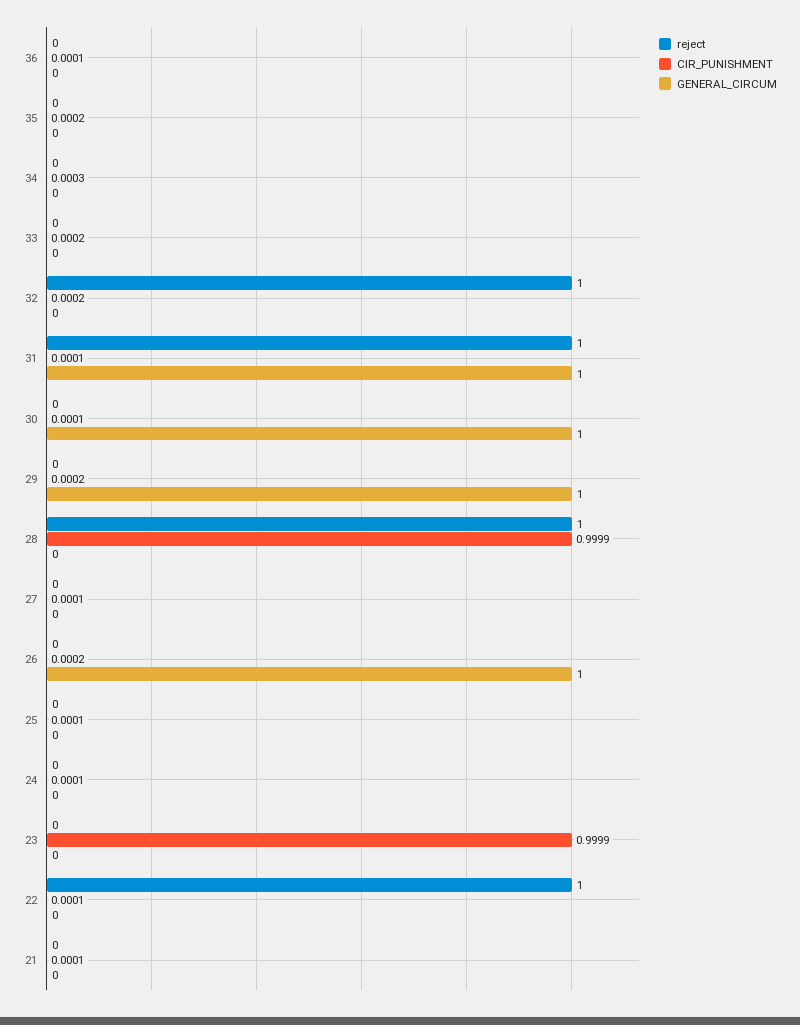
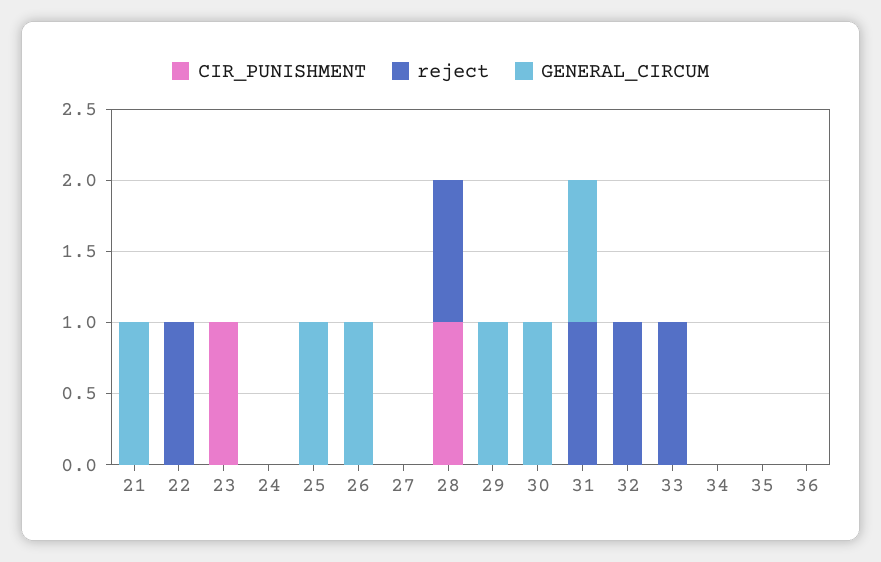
reject, 33: 0 -> 1
GENERAL_CIRCUM, 25: 0 -> 1
GENERAL_CIRCUM, 21: 0 -> 1

